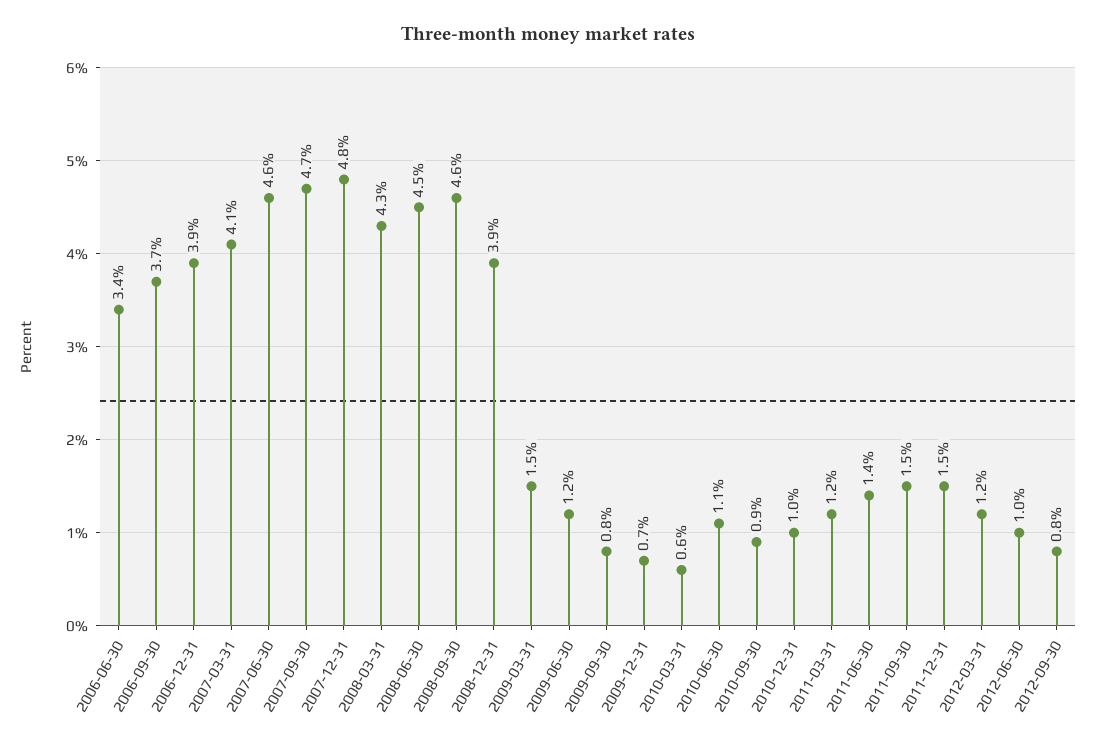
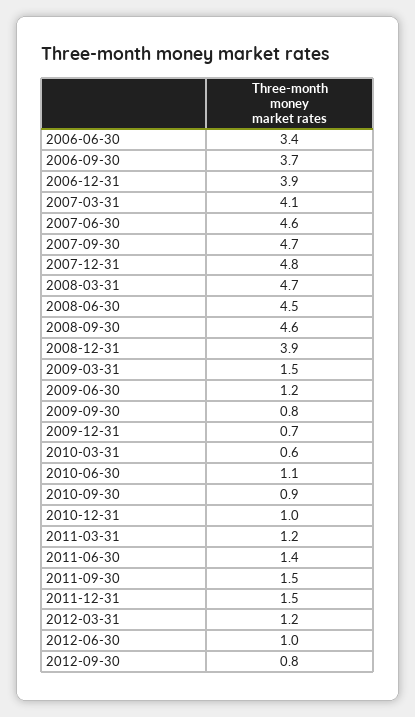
2008-03-31: 4.3 -> 4.7

